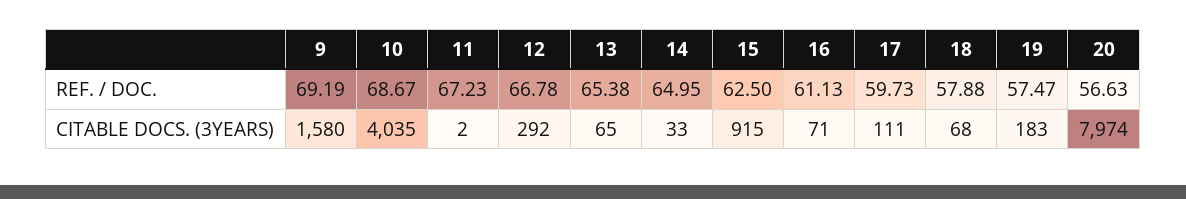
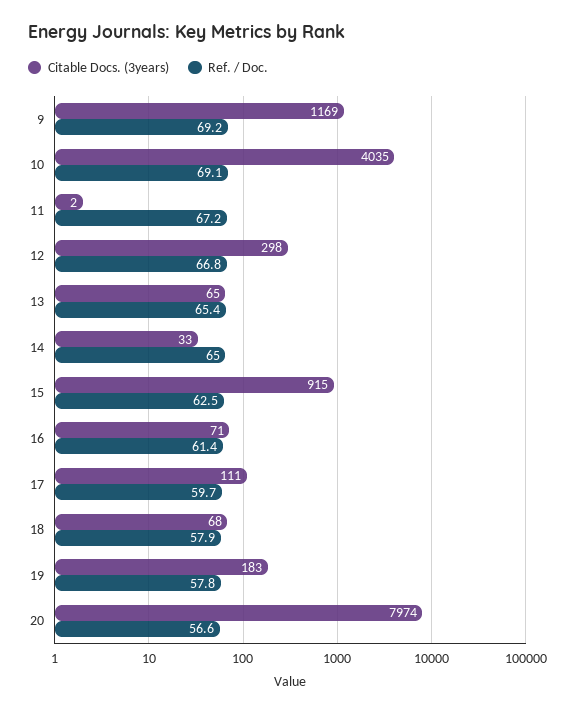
REF. / DOC., 10: 68.67 -> 69.1
REF. / DOC., 16: 61.13 -> 61.4
REF. / DOC., 19: 57.47 -> 57.8
CITABLE DOCS. (3YEARS), 9: 1580 -> 1169
CITABLE DOCS. (3YEARS), 12: 292 -> 298

